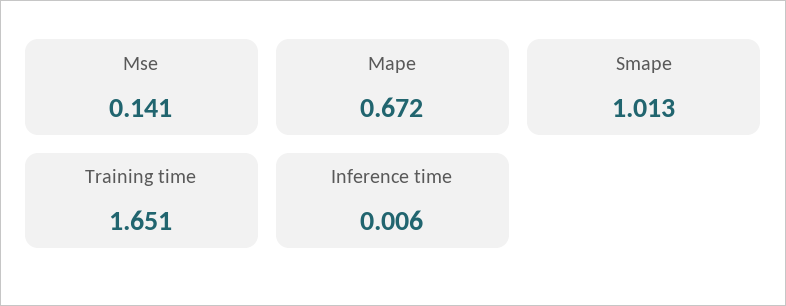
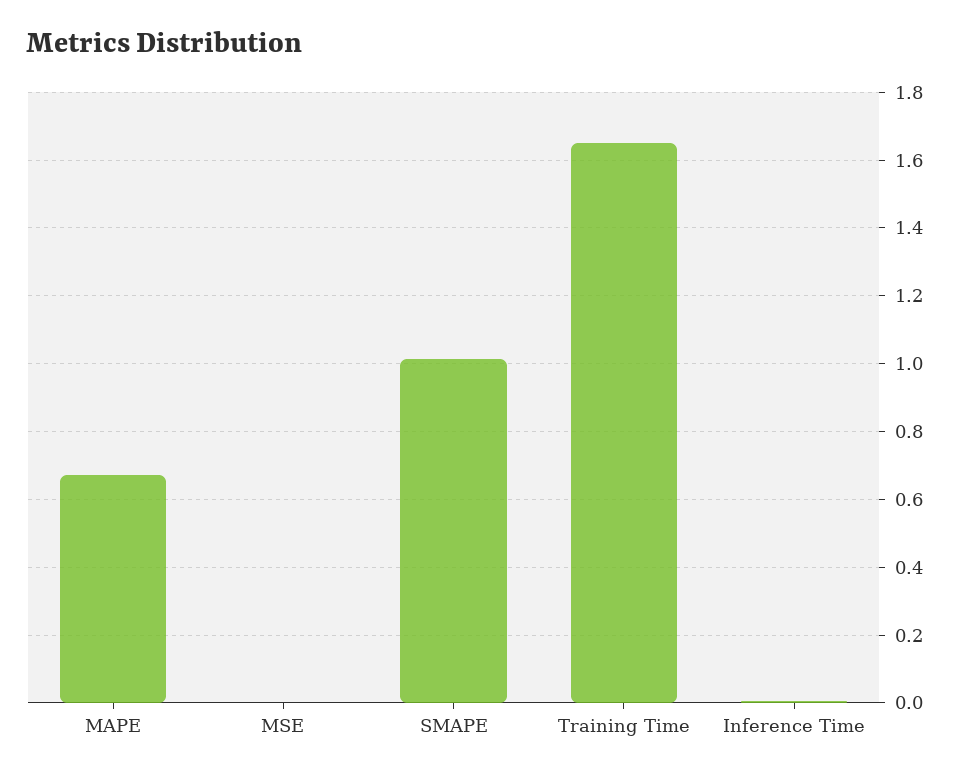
Mse: 0.141 -> 0

